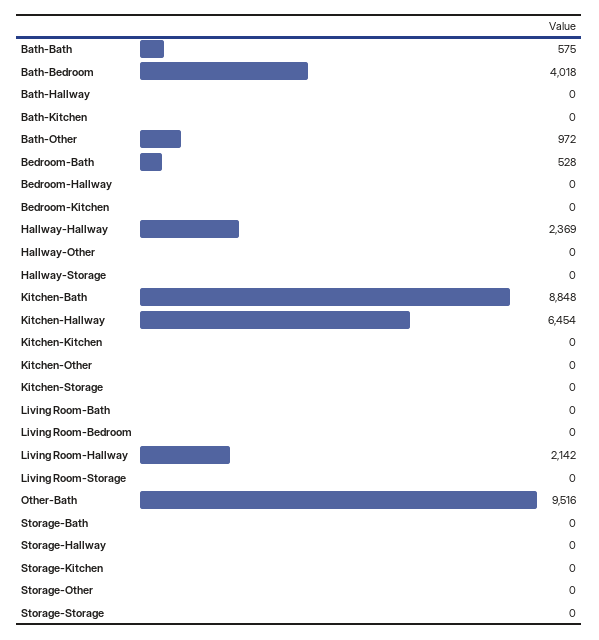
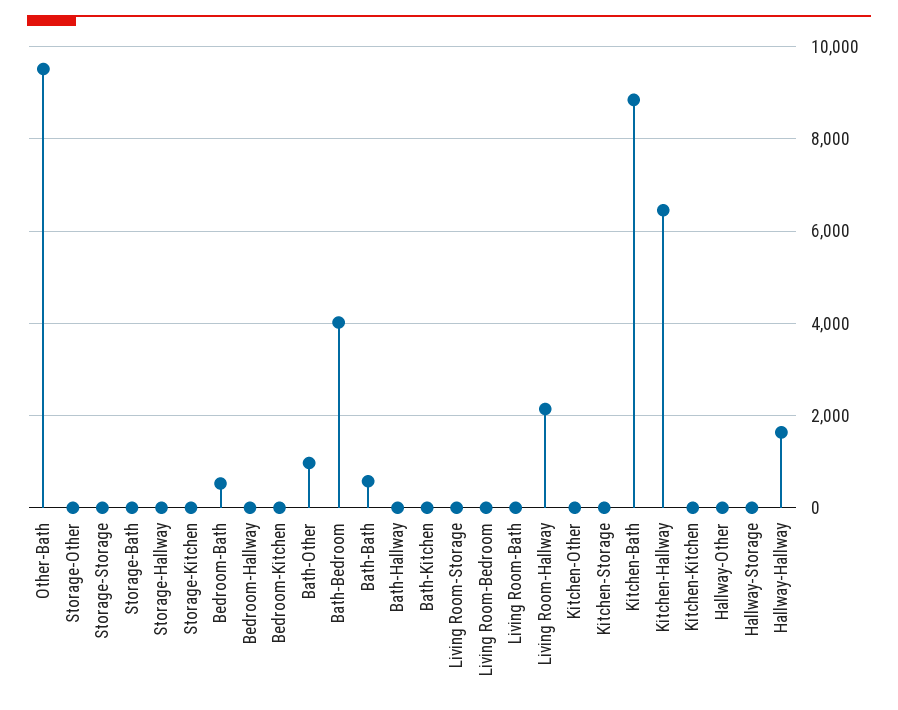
Hallway-Hallway: 2369 -> 1600

